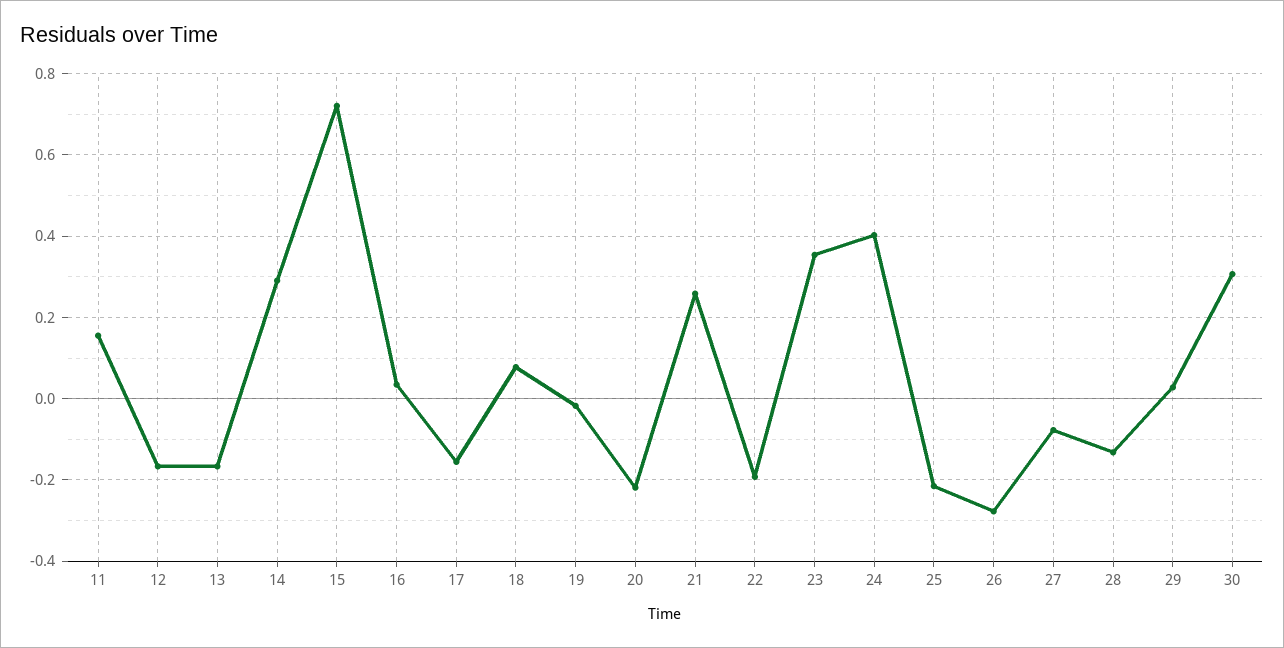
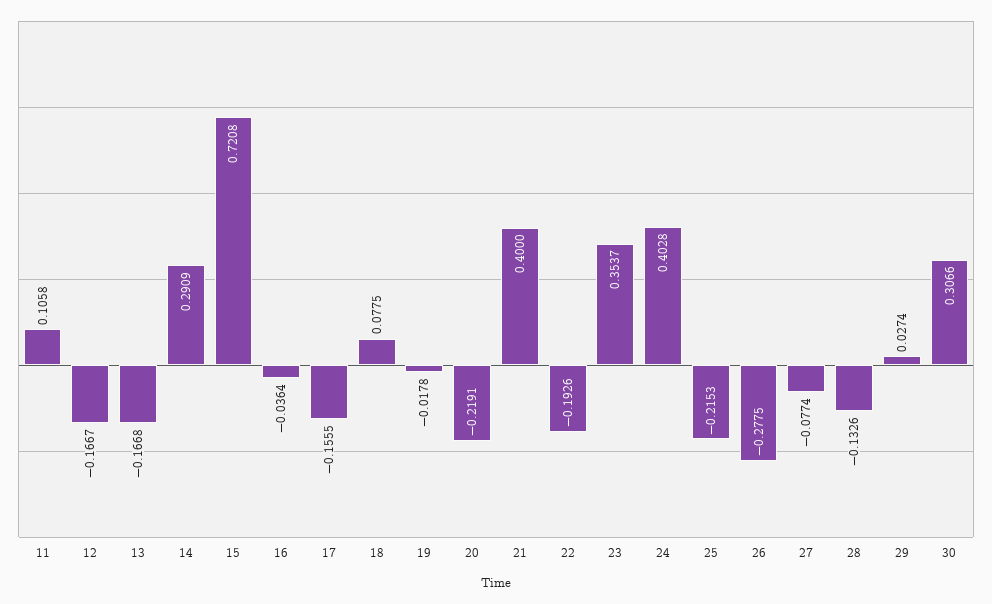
11: 0.16 -> 0.1058
16: 0.04 -> -0.0364
21: 0.26 -> 0.4

